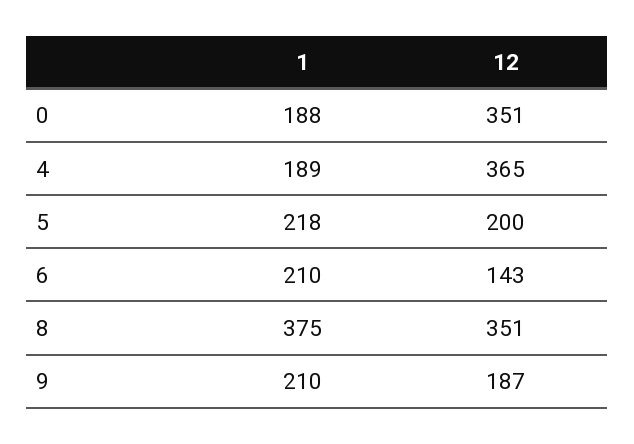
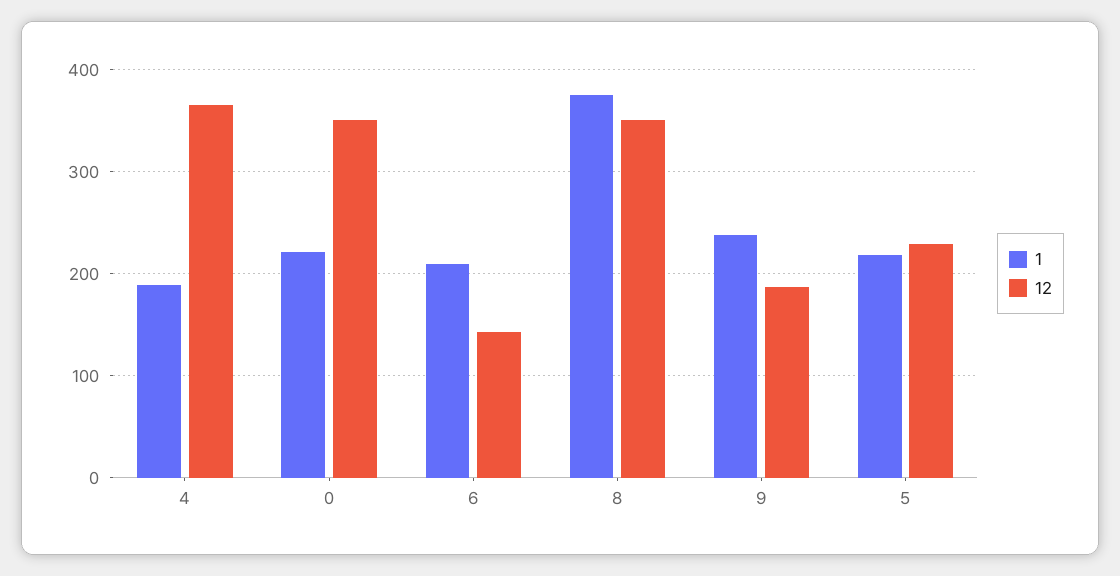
1, 0: 188 -> 220
12, 5: 200 -> 230
1, 9: 210 -> 240

